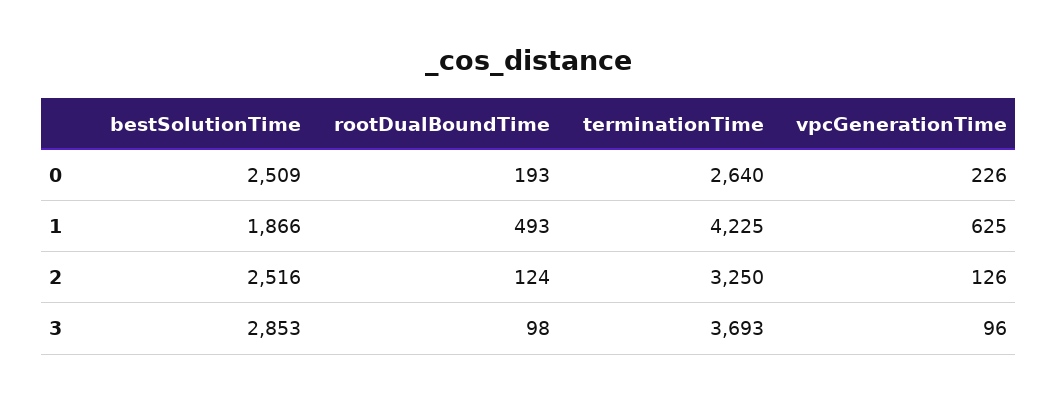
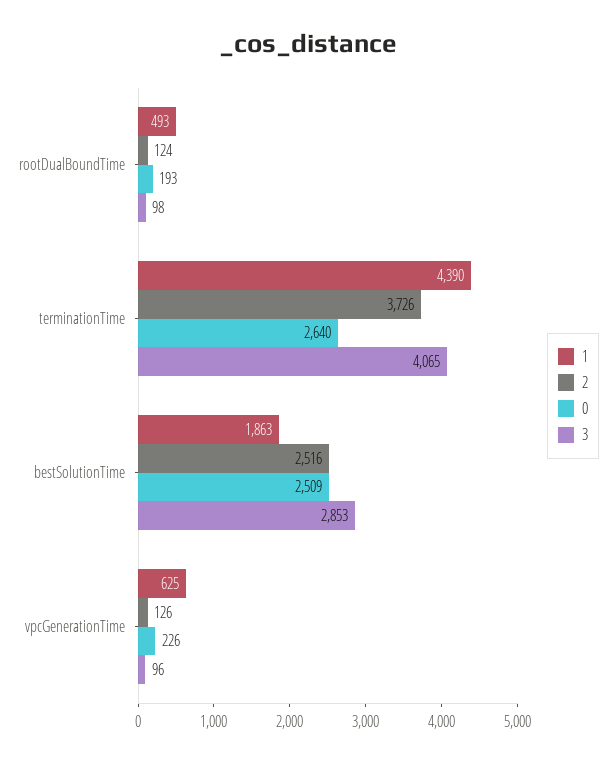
1, bestSolutionTime: 1866 -> 1863
1, terminationTime: 4225 -> 4390
2, terminationTime: 3250 -> 3726
3, terminationTime: 3693 -> 4065

